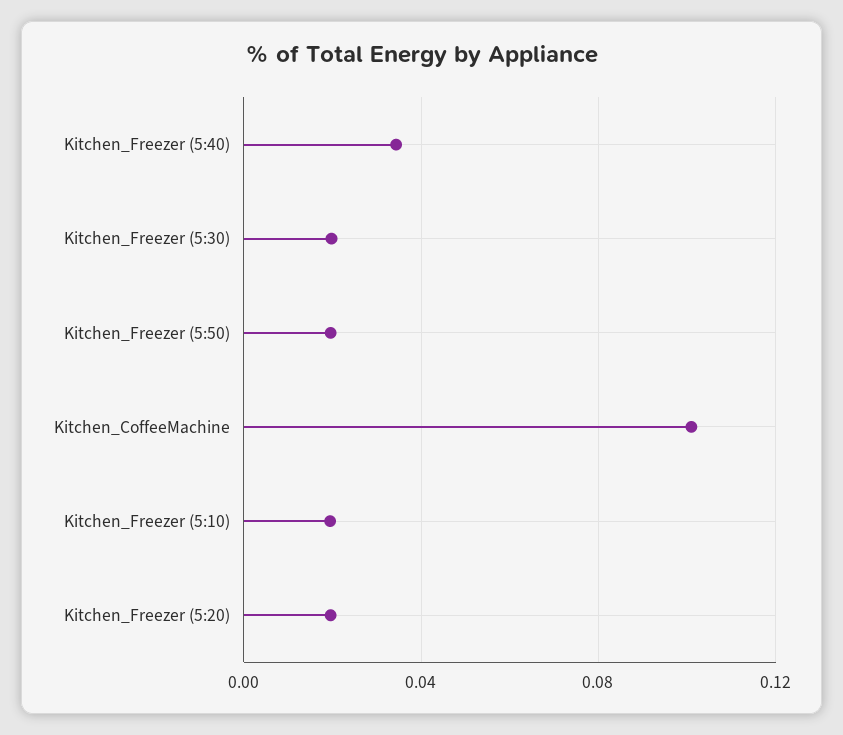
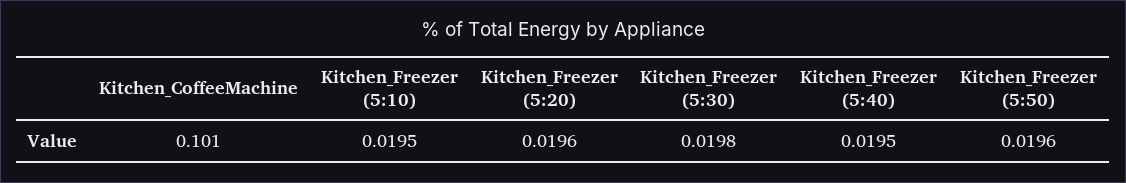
Kitchen_Freezer (5:40): 0.035 -> 0.0195

